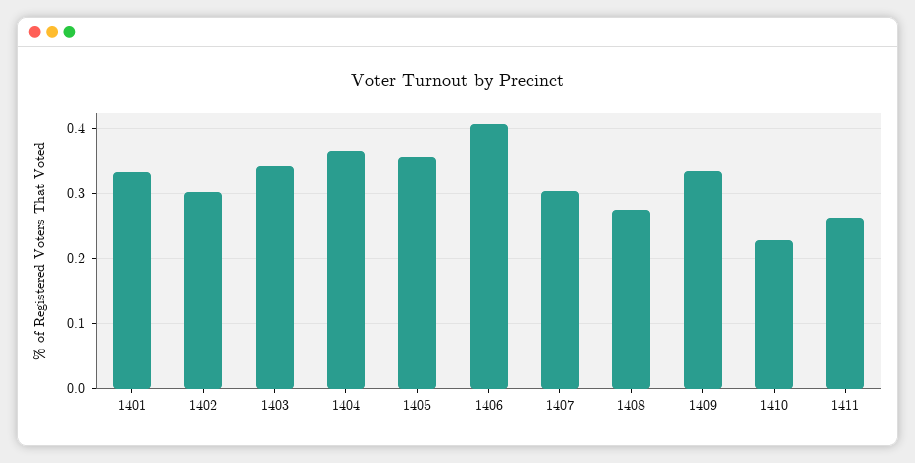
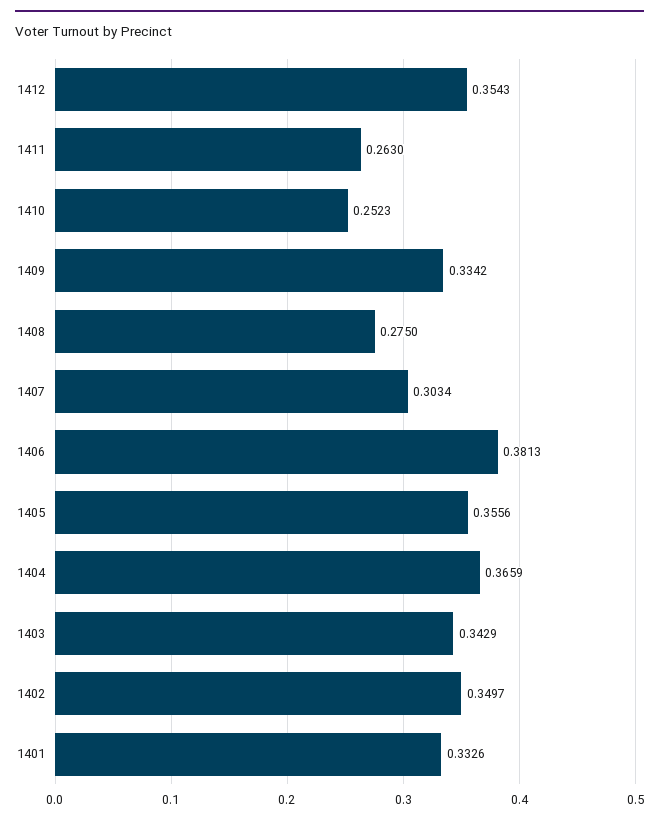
1402: 0.3 -> 0.3497
1406: 0.41 -> 0.3813
1410: 0.23 -> 0.2523
1412: none -> 0.3543

